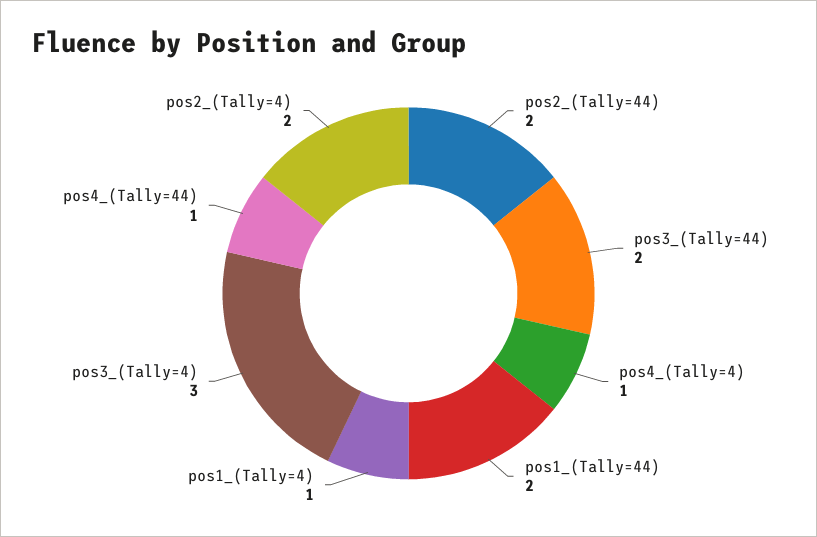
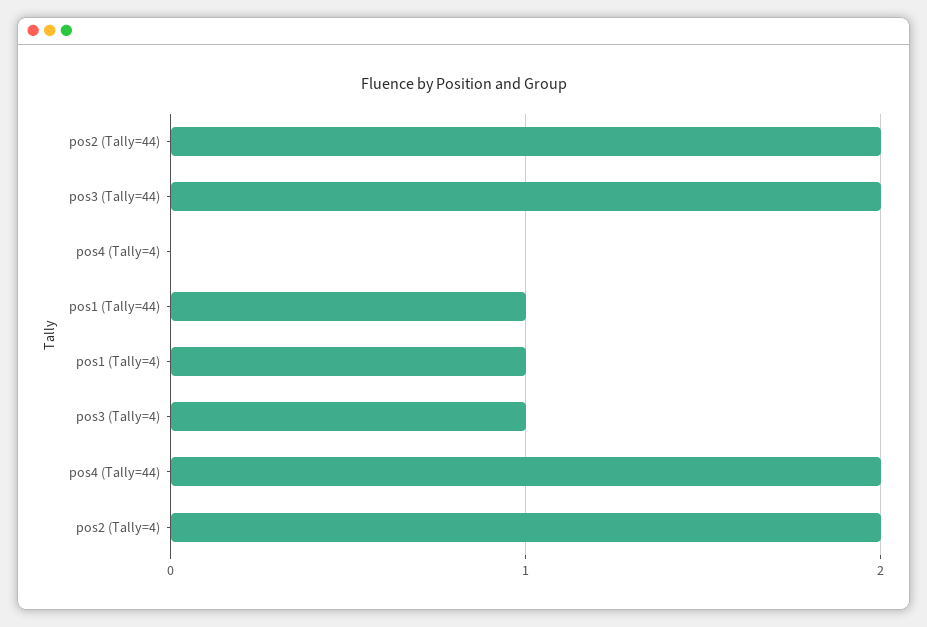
pos4_(Tally=4): 1 -> 0
pos1_(Tally=44): 2 -> 1
pos3_(Tally=4): 3 -> 1
pos4_(Tally=44): 1 -> 2

